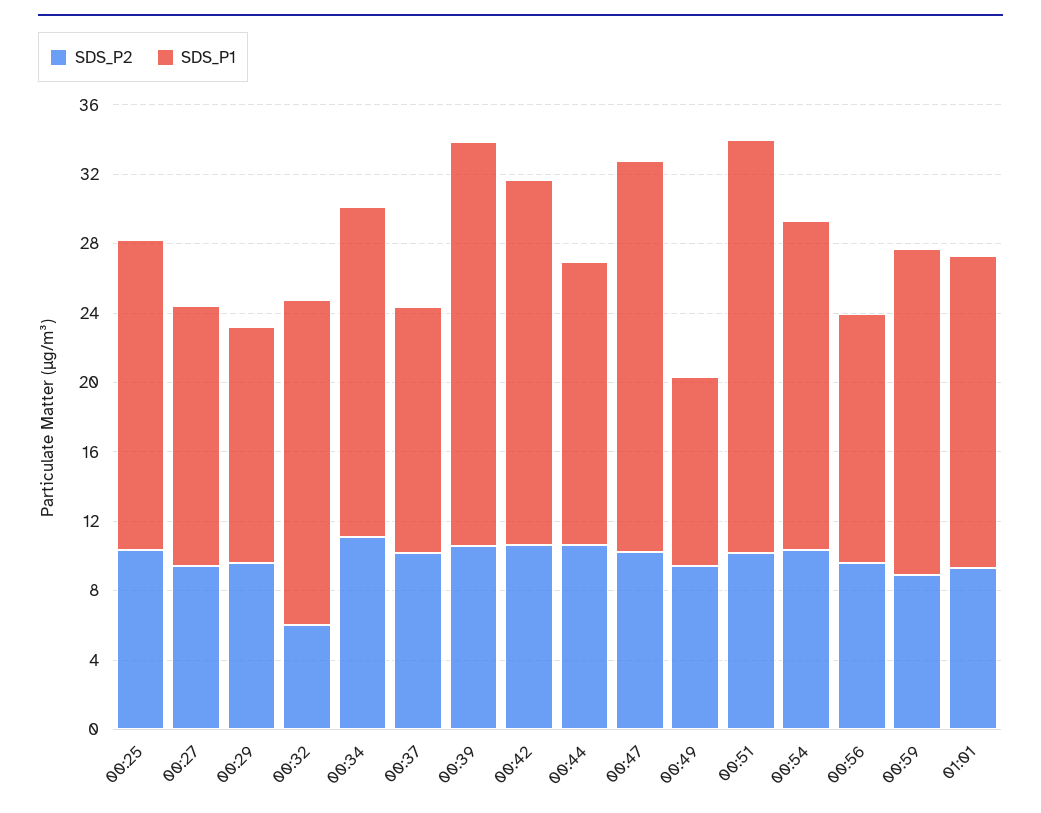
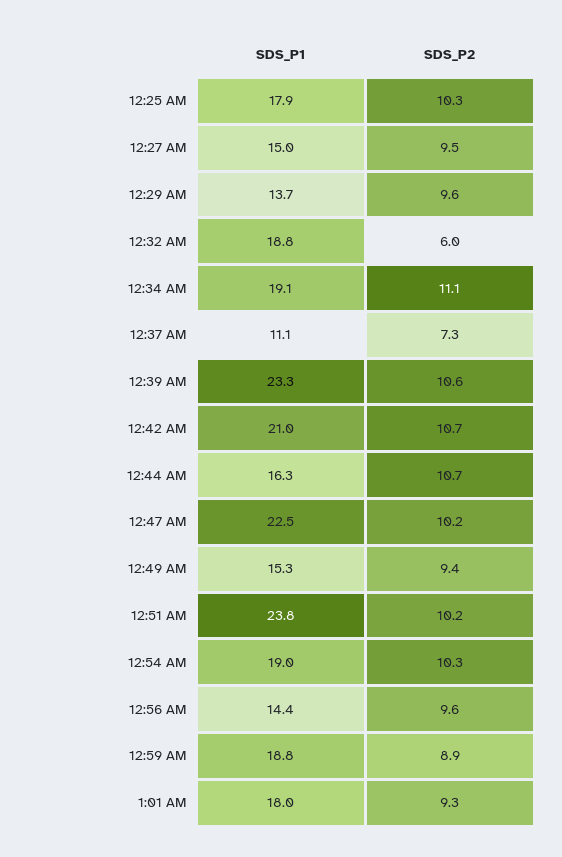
SDS_P2, 00:37: 10 -> 7.3
SDS_P1, 00:37: 14 -> 11.1
SDS_P1, 00:49: 11 -> 15.3

